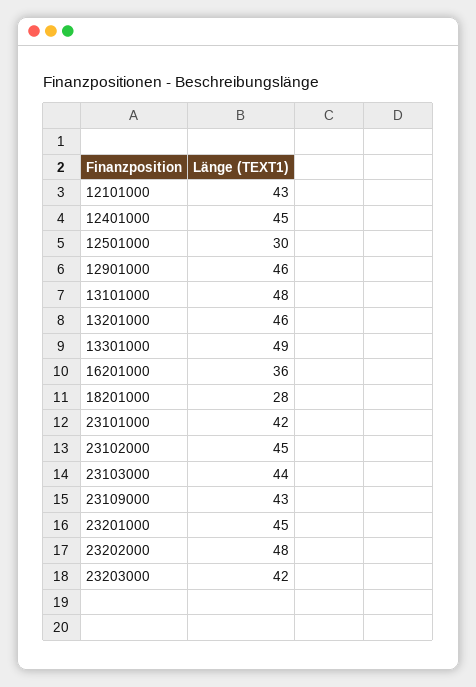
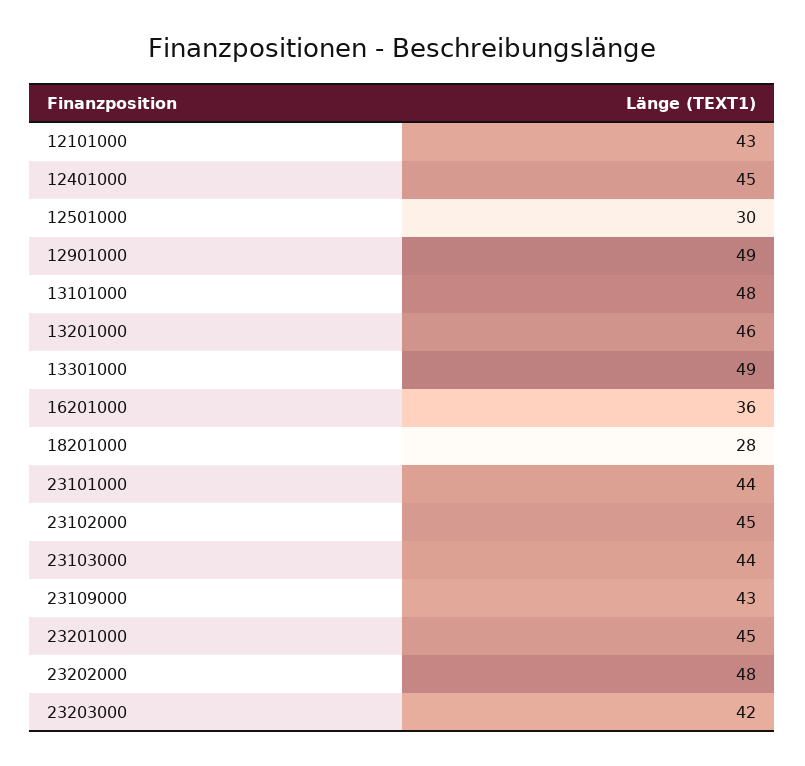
12901000: 46 -> 49
23101000: 42 -> 44

